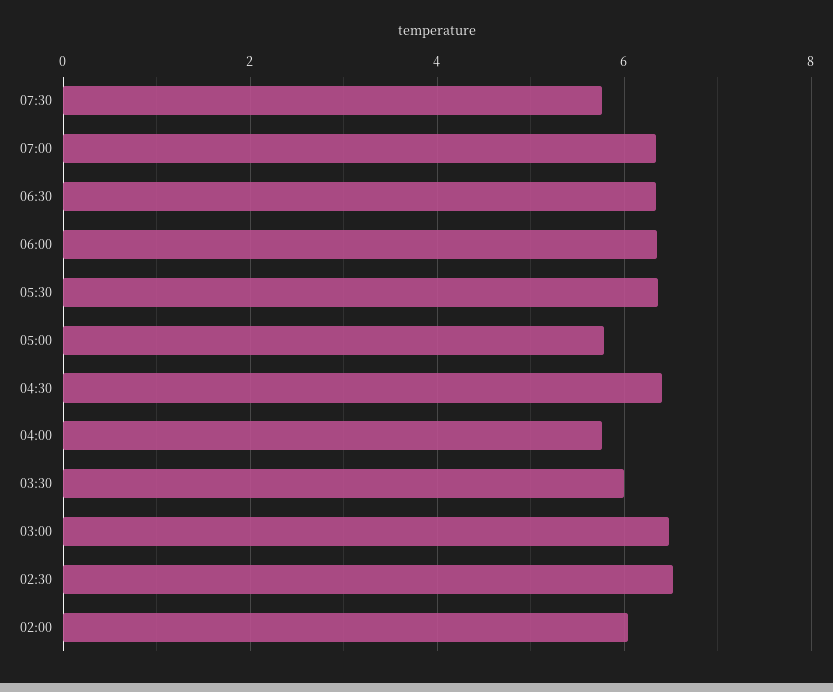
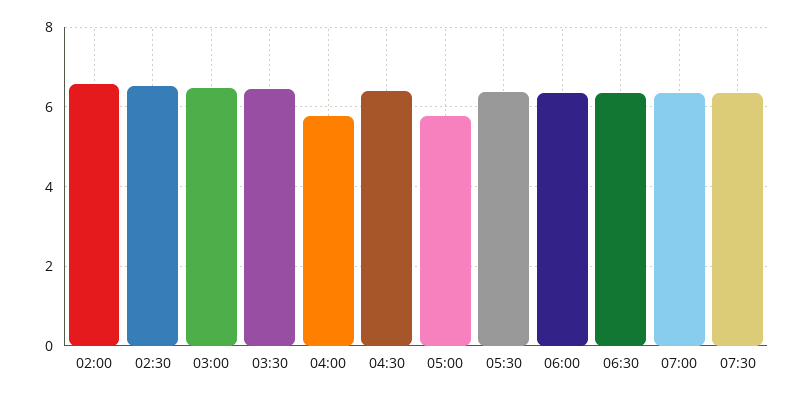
07:30: 5.8 -> 6.4
03:30: 6 -> 6.4
02:00: 6 -> 6.6

